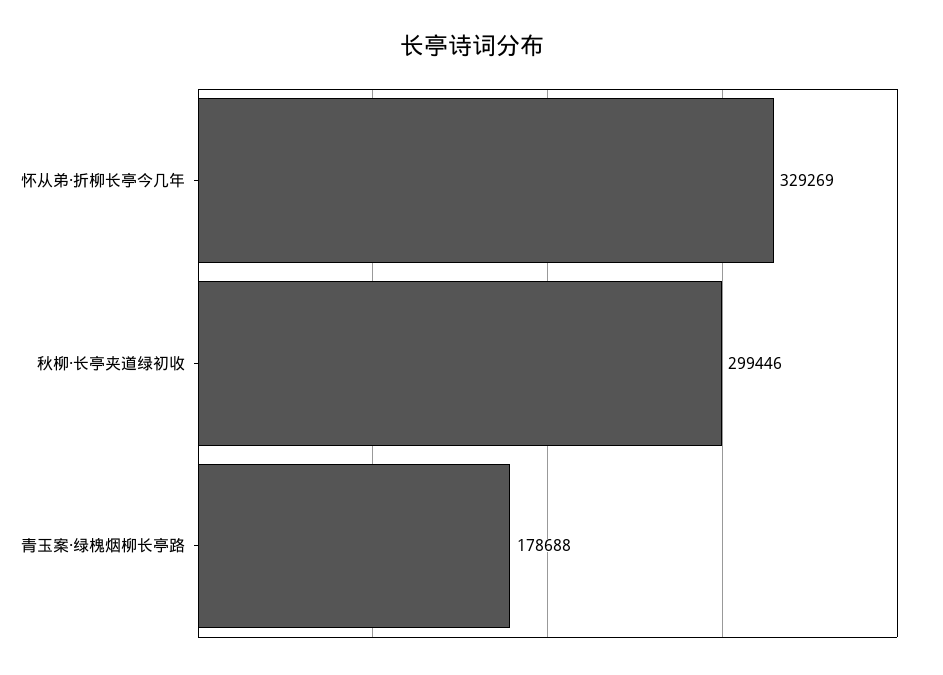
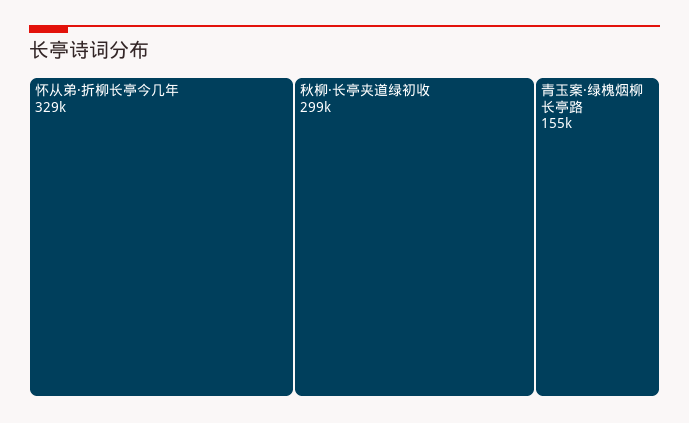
青玉案·绿槐烟柳长亭路: 178688 -> 155000

